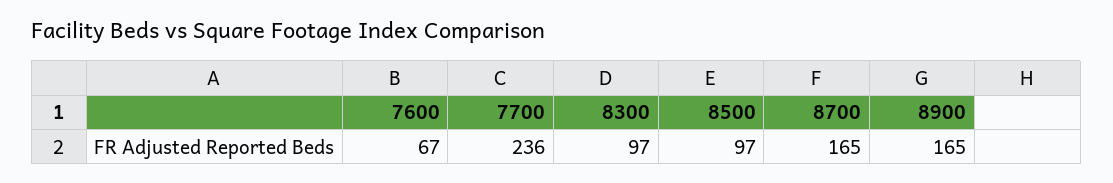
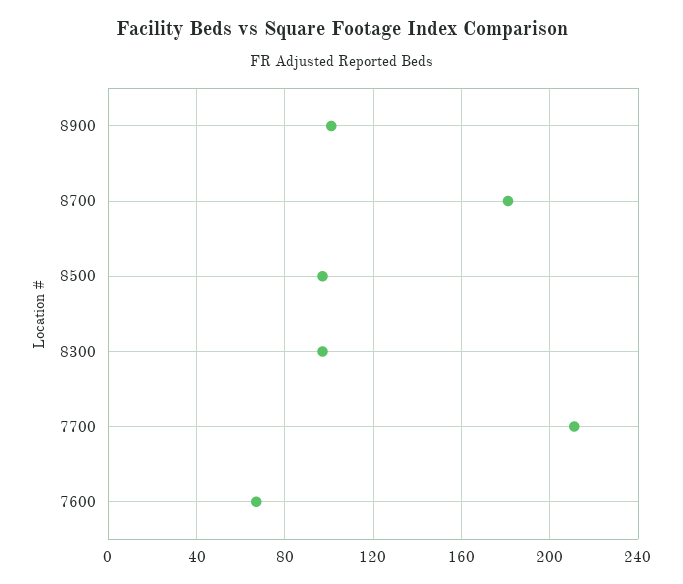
7700: 236 -> 210
8700: 165 -> 180
8900: 165 -> 100

